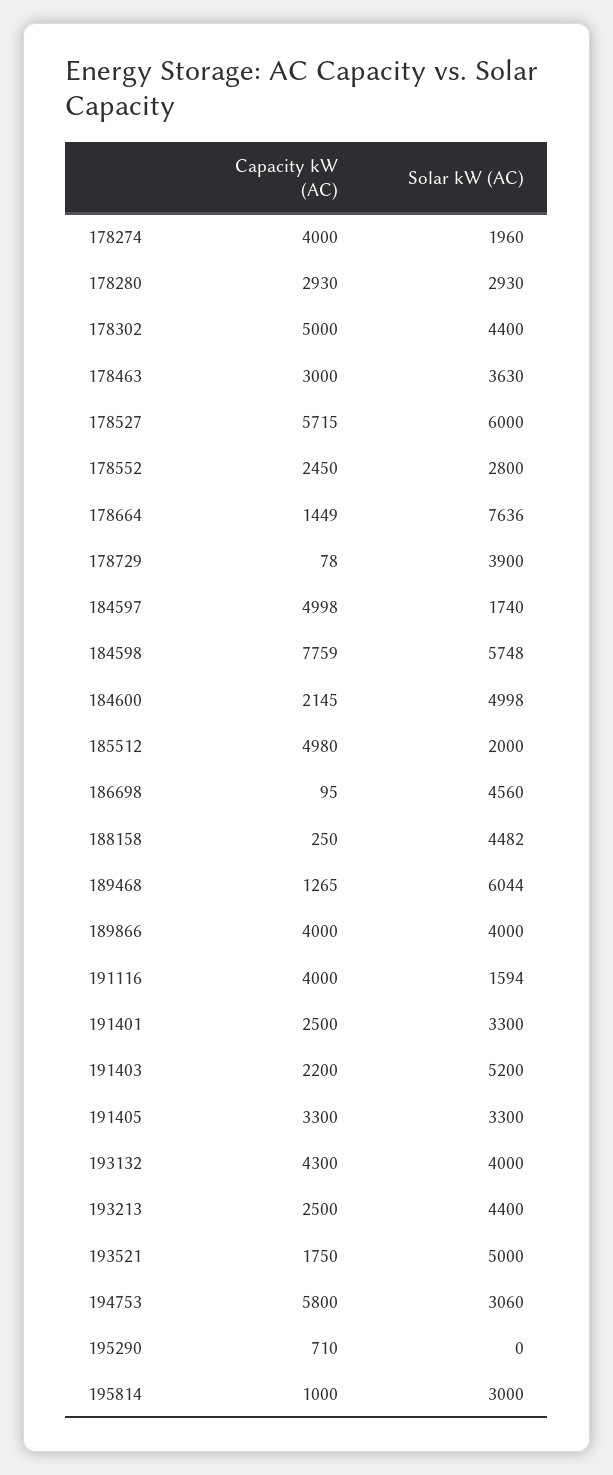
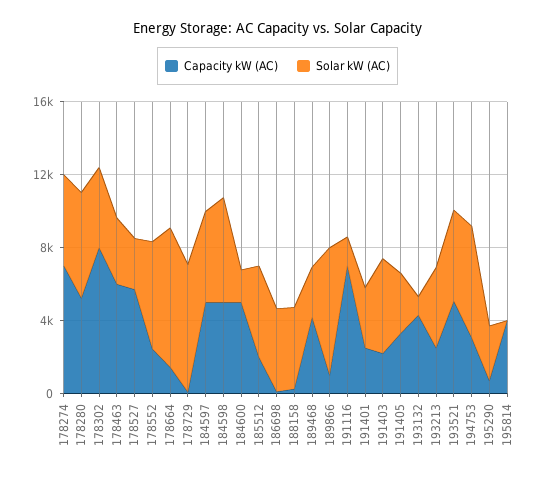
Capacity kW (AC), 178274: 4000 -> 7000
Solar kW (AC), 178274: 1960 -> 5000
Capacity kW (AC), 178280: 2930 -> 5000
Solar kW (AC), 178280: 2930 -> 6000
Capacity kW (AC), 178302: 5000 -> 8000
Capacity kW (AC), 178463: 3000 -> 6000
Solar kW (AC), 178527: 6000 -> 3000
Solar kW (AC), 178552: 2800 -> 6000
Solar kW (AC), 178729: 3900 -> 7000
Solar kW (AC), 184597: 1740 -> 5000
Capacity kW (AC), 184598: 7759 -> 5000
Capacity kW (AC), 184600: 2145 -> 5000
Solar kW (AC), 184600: 4998 -> 2000
Capacity kW (AC), 185512: 4980 -> 2000
Solar kW (AC), 185512: 2000 -> 5000
Capacity kW (AC), 189468: 1265 -> 4000
Solar kW (AC), 189468: 6044 -> 3000
Capacity kW (AC), 189866: 4000 -> 1000
Solar kW (AC), 189866: 4000 -> 7000
Capacity kW (AC), 191116: 4000 -> 7000
Solar kW (AC), 193132: 4000 -> 1000
Capacity kW (AC), 193521: 1750 -> 5000
Capacity kW (AC), 194753: 5800 -> 3000
Solar kW (AC), 194753: 3060 -> 6000
Solar kW (AC), 195290: 0 -> 3000
Capacity kW (AC), 195814: 1000 -> 4000
Solar kW (AC), 195814: 3000 -> 0

